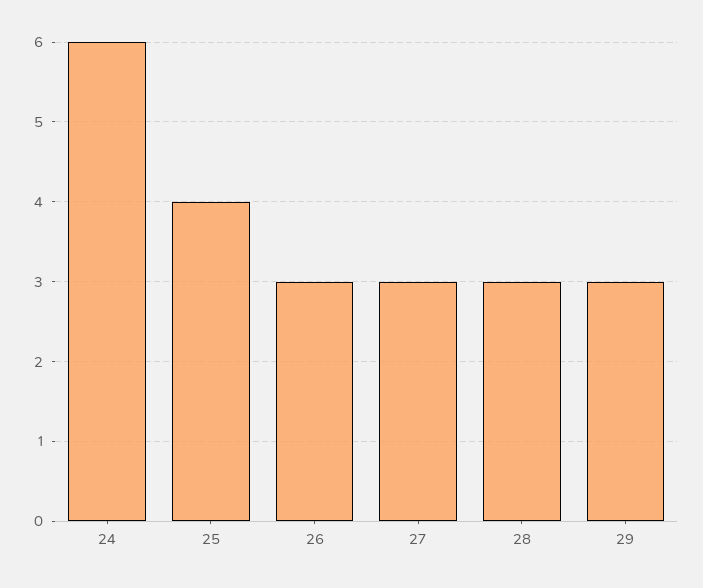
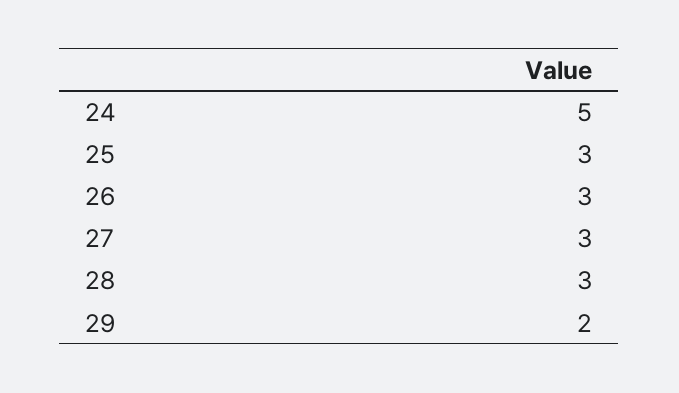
24: 6 -> 5
25: 4 -> 3
29: 3 -> 2

